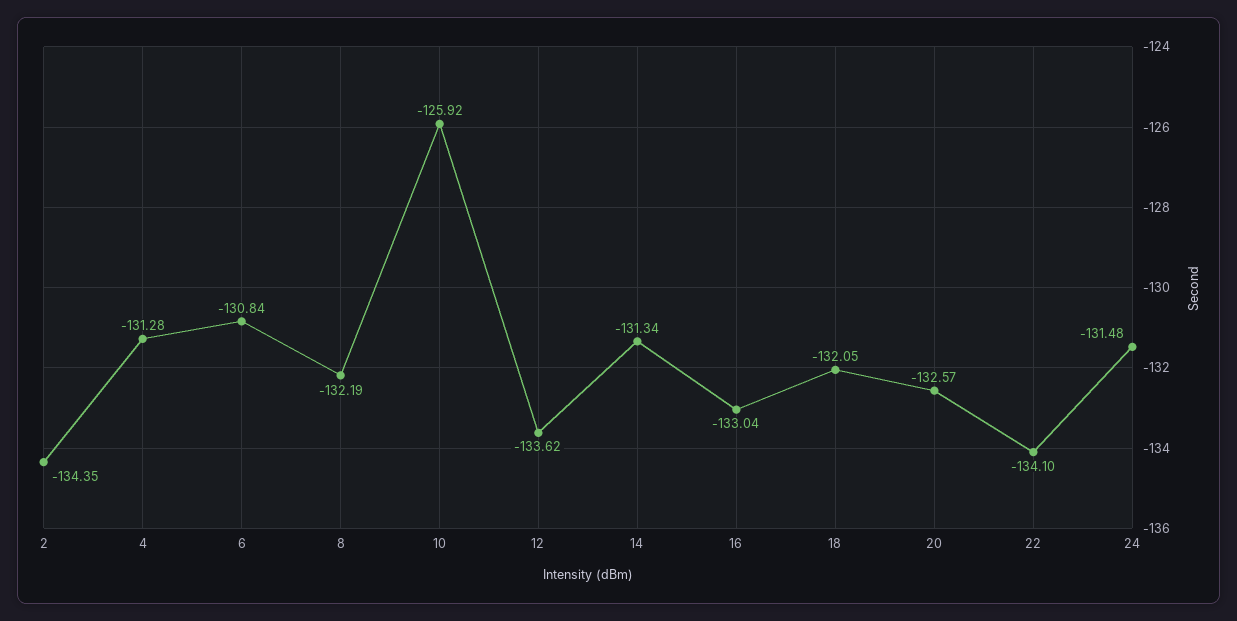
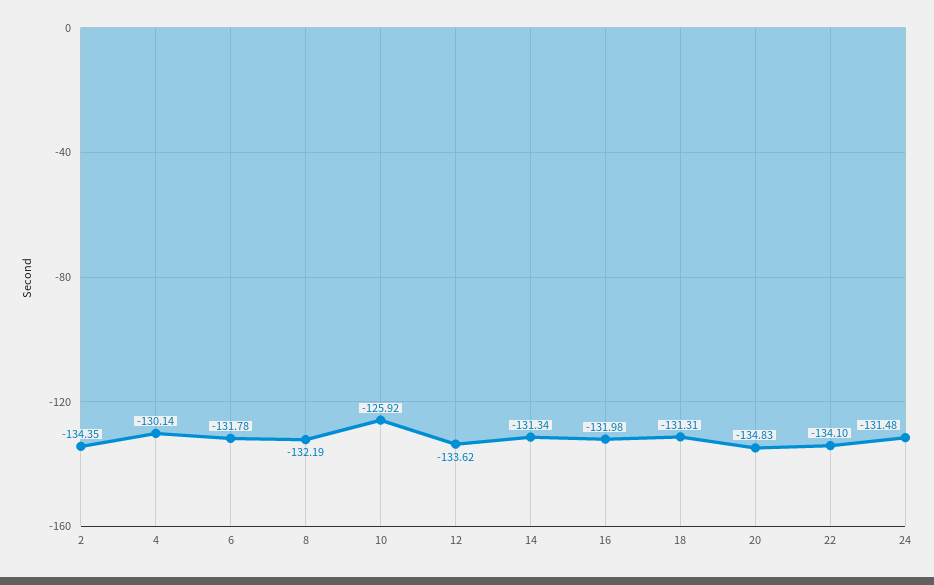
4: -131.28 -> -130.14
6: -130.84 -> -131.78
16: -133.04 -> -131.98
18: -132.05 -> -131.31
20: -132.57 -> -134.83

